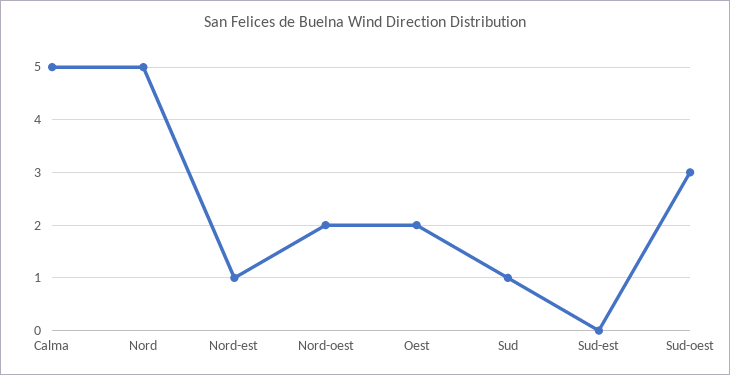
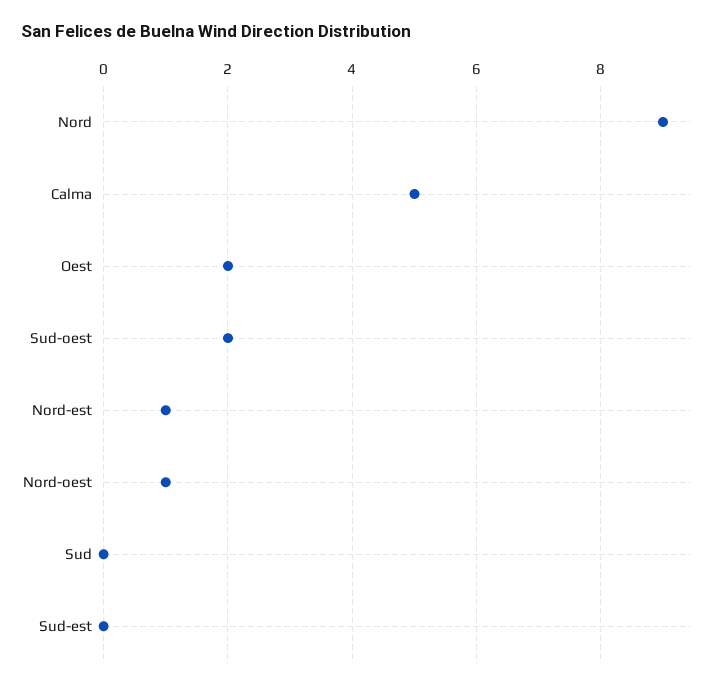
Nord: 5 -> 9
Nord-oest: 2 -> 1
Sud: 1 -> 0
Sud-oest: 3 -> 2

